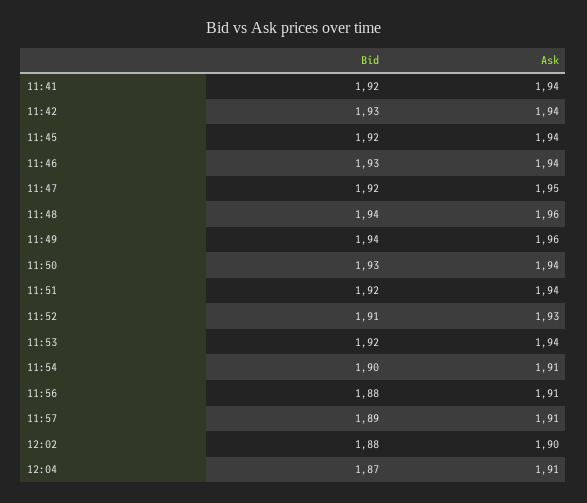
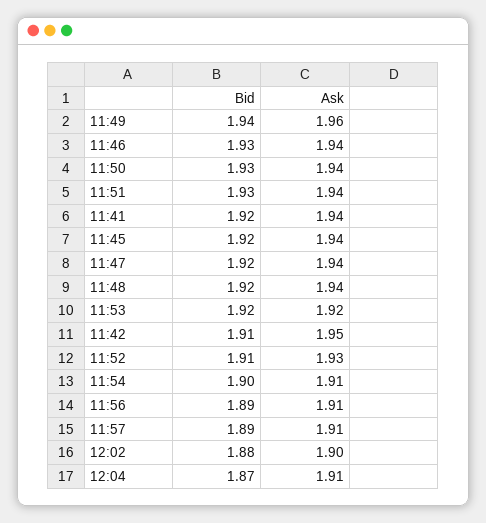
Bid, 11:42: 1.93 -> 1.91
Ask, 11:42: 1.94 -> 1.95
Ask, 11:47: 1.95 -> 1.94
Bid, 11:48: 1.94 -> 1.92
Ask, 11:48: 1.96 -> 1.94
Bid, 11:51: 1.92 -> 1.93
Ask, 11:53: 1.94 -> 1.92
Bid, 11:56: 1.88 -> 1.89

